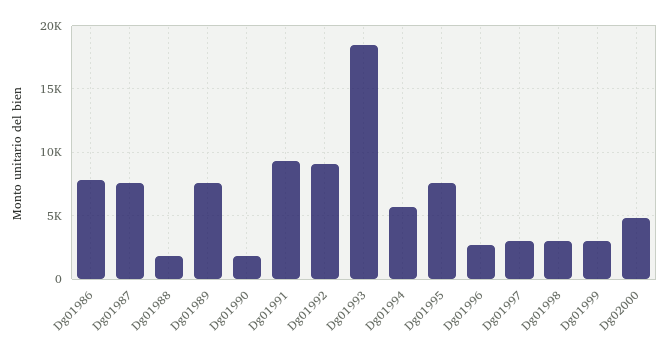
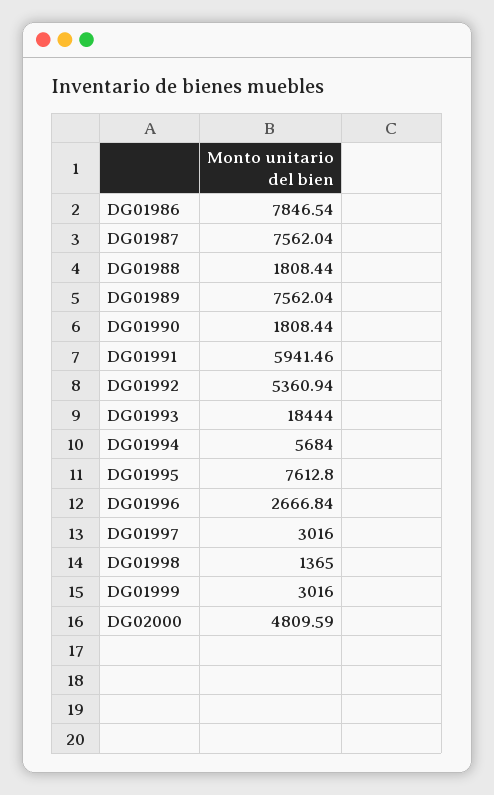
Dg01991: 9500 -> 5941.46
Dg01992: 9000 -> 5360.94
Dg01998: 3000 -> 1365

